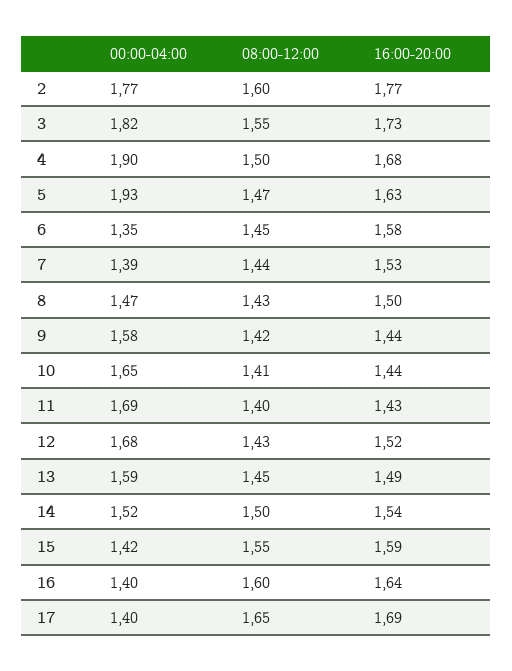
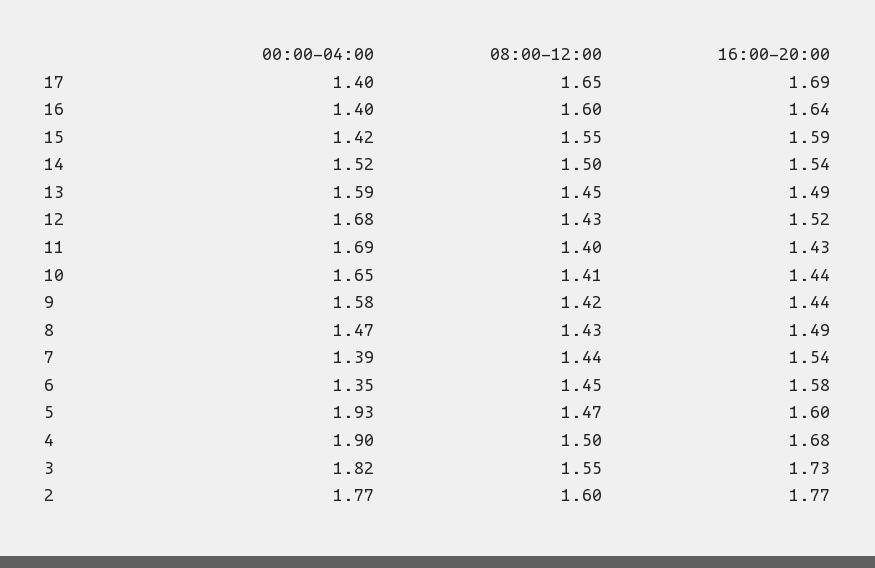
16:00-20:00, 5: 1.63 -> 1.6
16:00-20:00, 7: 1.53 -> 1.54
16:00-20:00, 8: 1.5 -> 1.49

